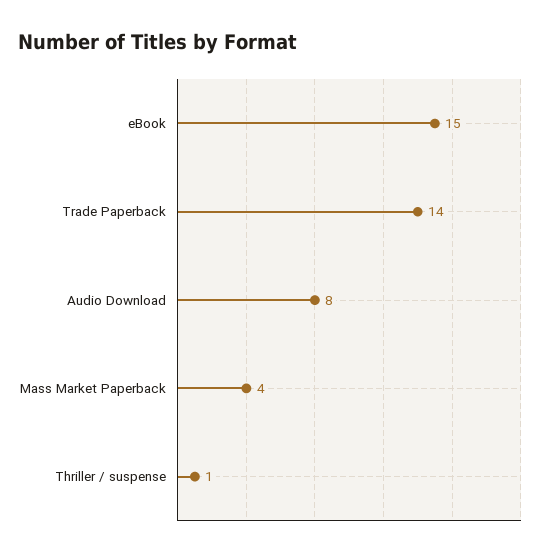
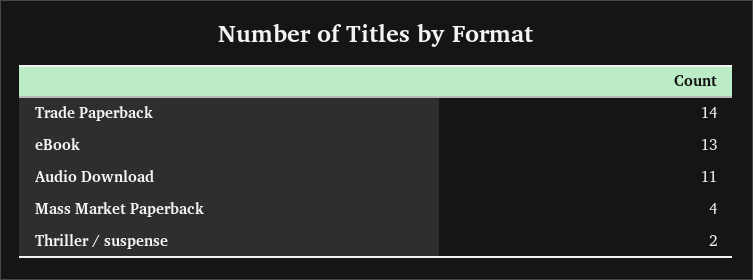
eBook: 15 -> 13
Audio Download: 8 -> 11
Thriller / suspense: 1 -> 2

